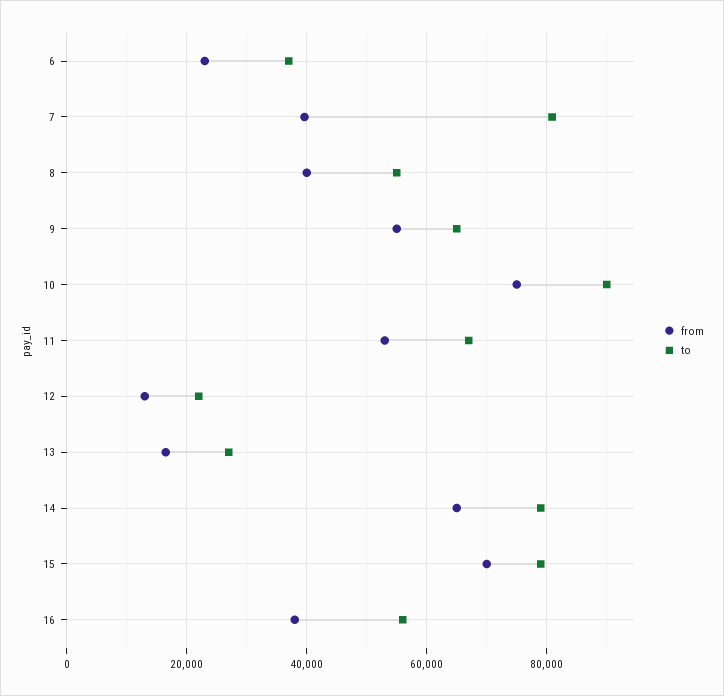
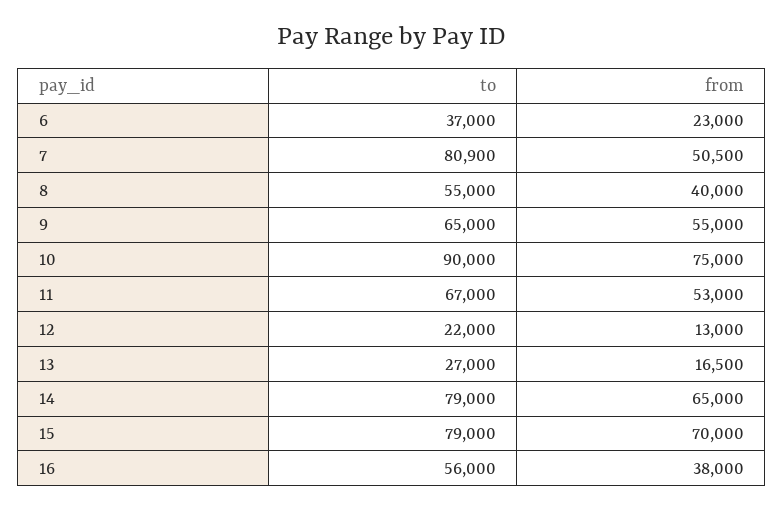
from, 7: 40000 -> 50500

